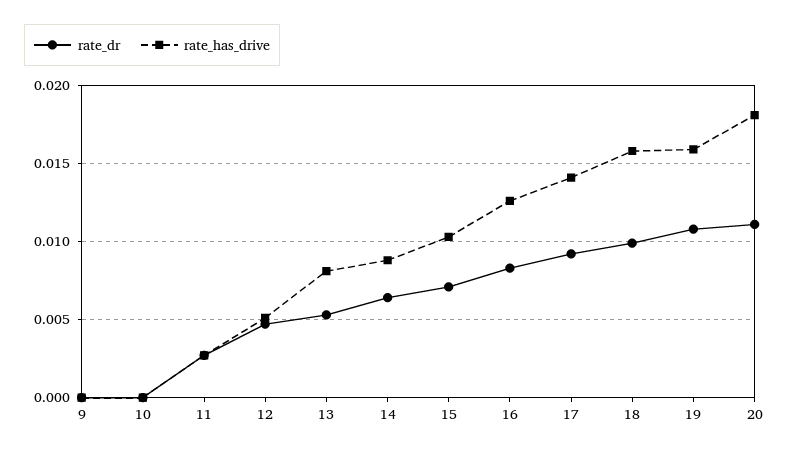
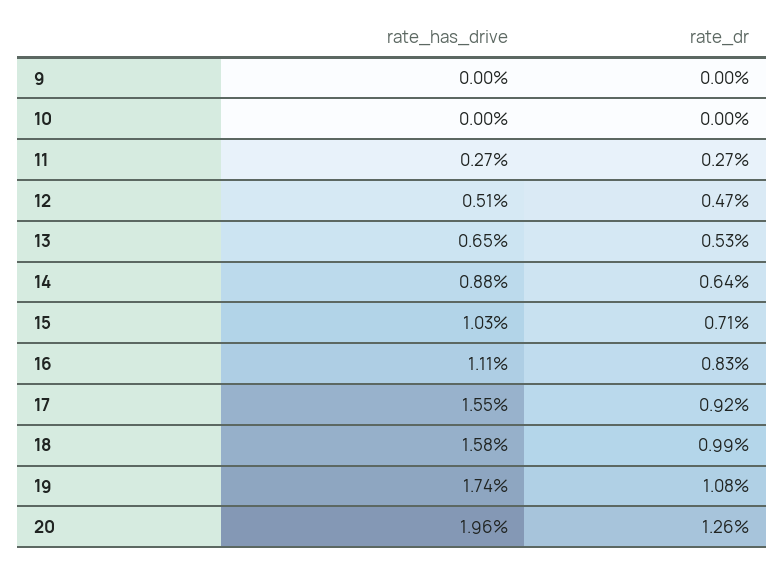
rate_has_drive, 13: 0.008 -> 0.0065
rate_has_drive, 16: 0.0125 -> 0.0111
rate_has_drive, 17: 0.014 -> 0.0155
rate_has_drive, 19: 0.016 -> 0.0174
rate_dr, 20: 0.011 -> 0.0126
rate_has_drive, 20: 0.018 -> 0.0196

